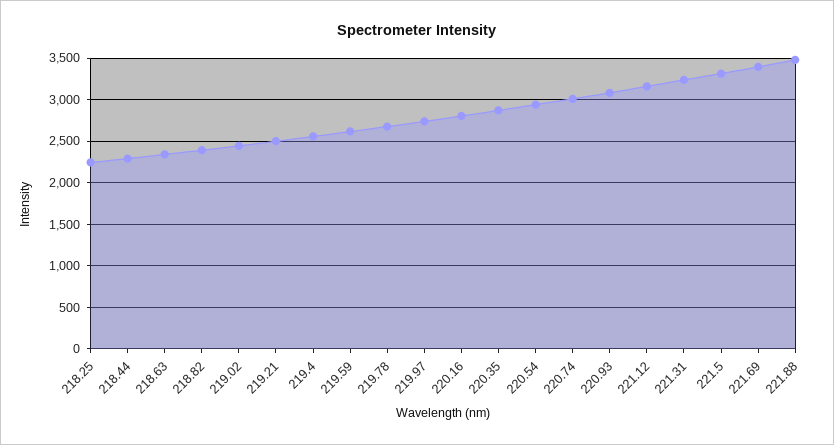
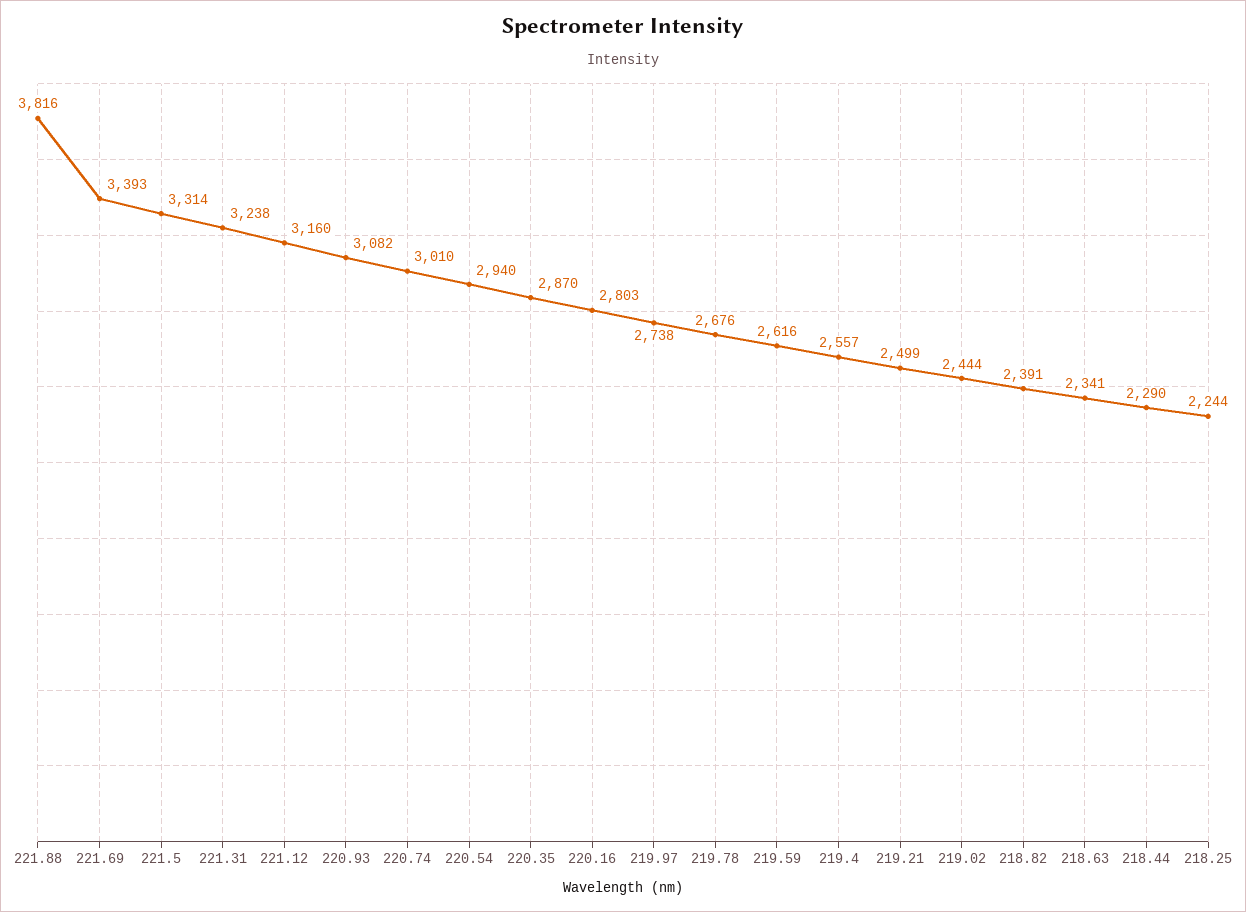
221.88: 3500 -> 3816

